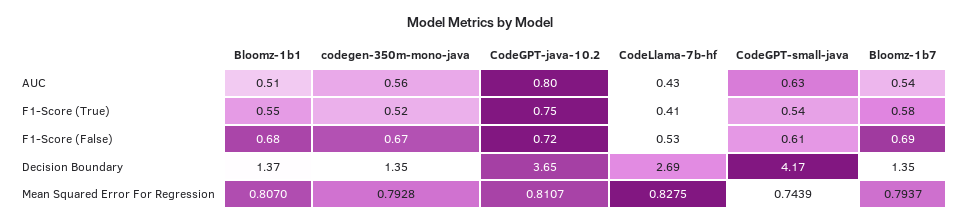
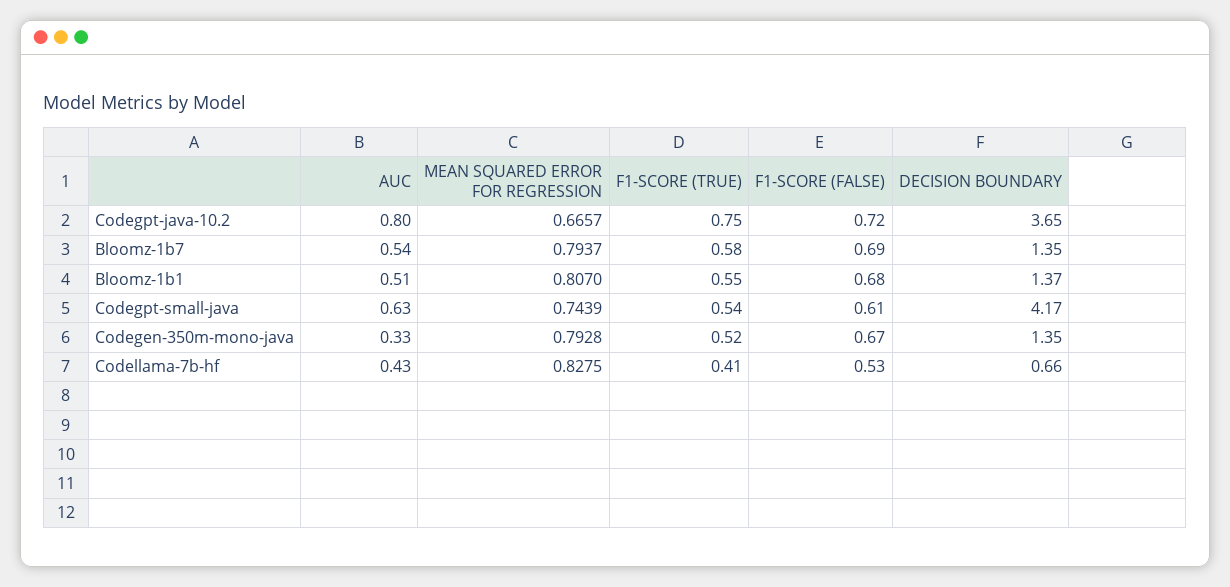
codegen-350m-mono-java, AUC: 0.56 -> 0.33
CodeLlama-7b-hf, Decision Boundary: 2.69 -> 0.66
CodeGPT-java-10.2, Mean Squared Error For Regression: 0.8107 -> 0.6657

